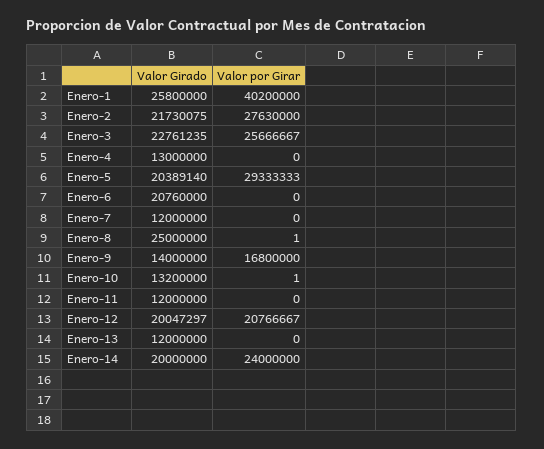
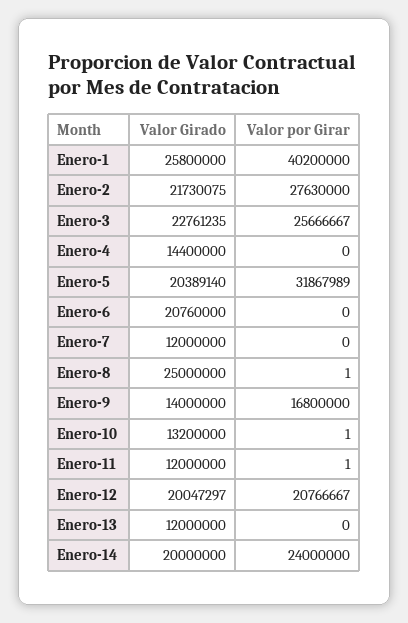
Valor Girado, Enero-4: 13000000 -> 14400000
Valor por Girar, Enero-5: 29333333 -> 31867989
Valor por Girar, Enero-11: 0 -> 1

